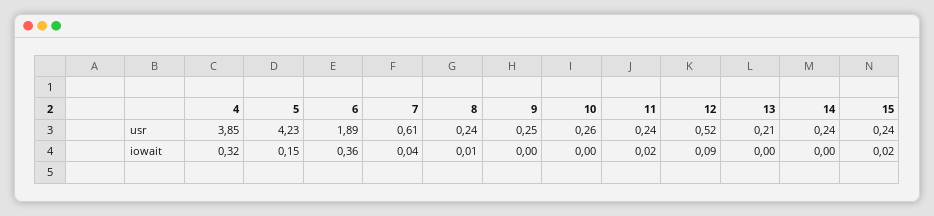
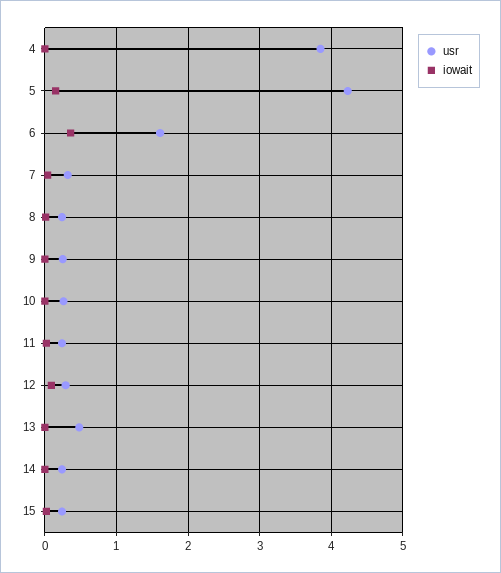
usr, 6: 1.89 -> 1.6
usr, 7: 0.61 -> 0.3
usr, 12: 0.52 -> 0.3
usr, 13: 0.21 -> 0.5
iowait, 4: 0.32 -> 0

